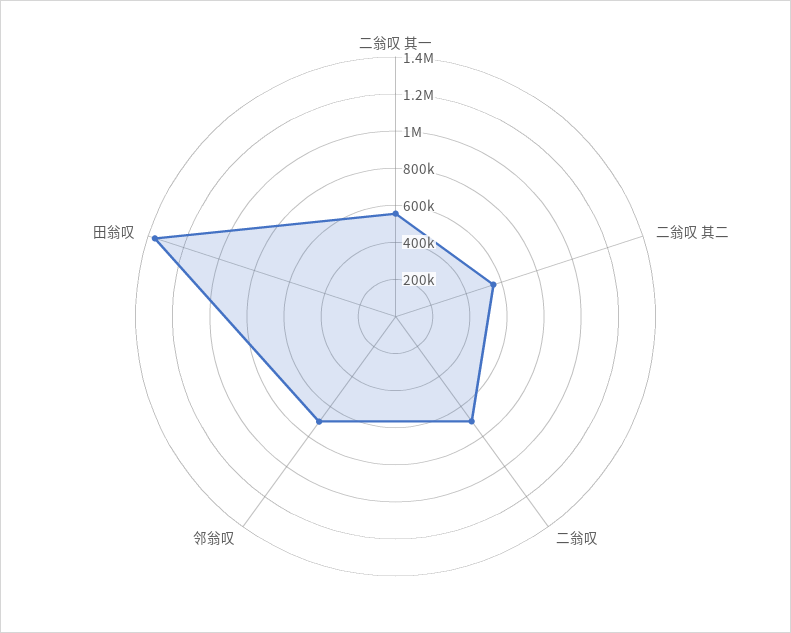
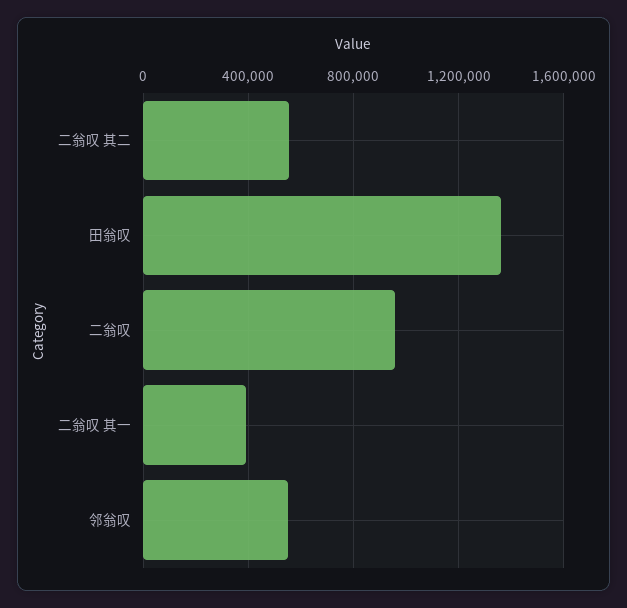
二翁叹 其一: 550000 -> 400000
二翁叹: 700000 -> 950000
邻翁叹: 700000 -> 550000

